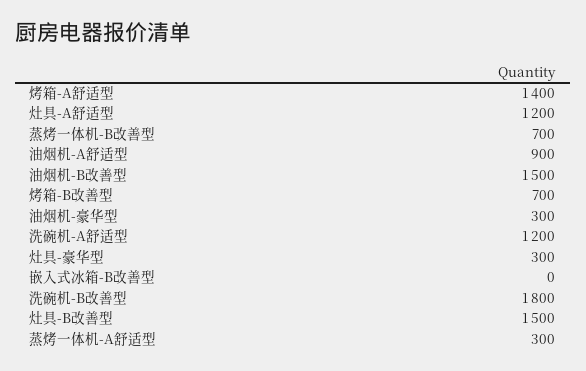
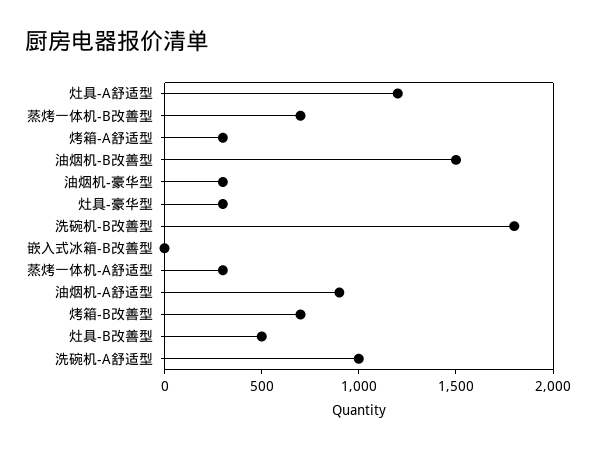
烤箱-A舒适型: 1400 -> 300
洗碗机-A舒适型: 1200 -> 1000
灶具-B改善型: 1500 -> 500

